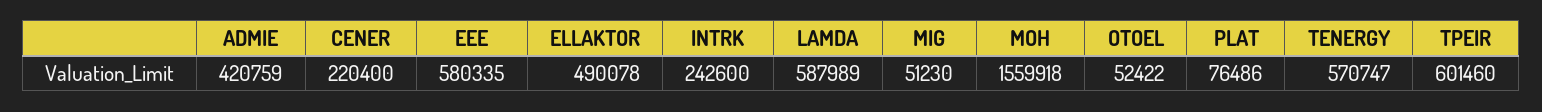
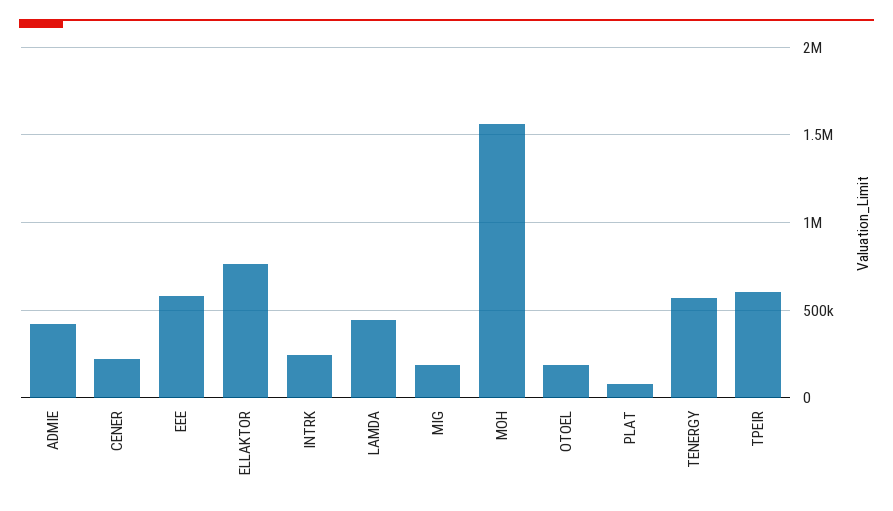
ELLAKTOR: 490078 -> 750000
LAMDA: 587989 -> 450000
MIG: 51230 -> 200000
OTOEL: 52422 -> 200000

